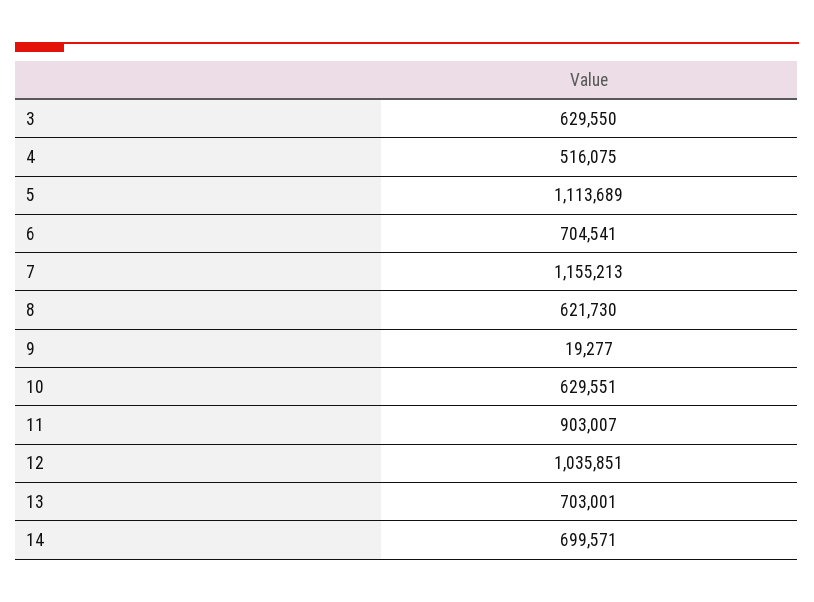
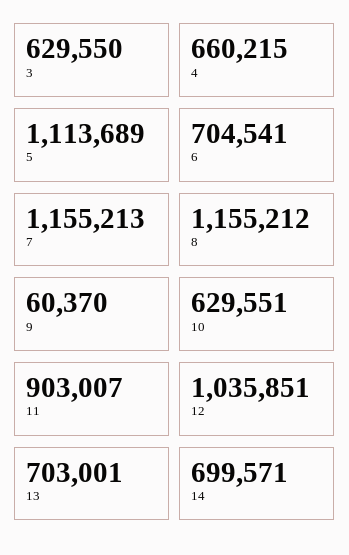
4: 516075 -> 660215
8: 621730 -> 1155212
9: 19277 -> 60370

